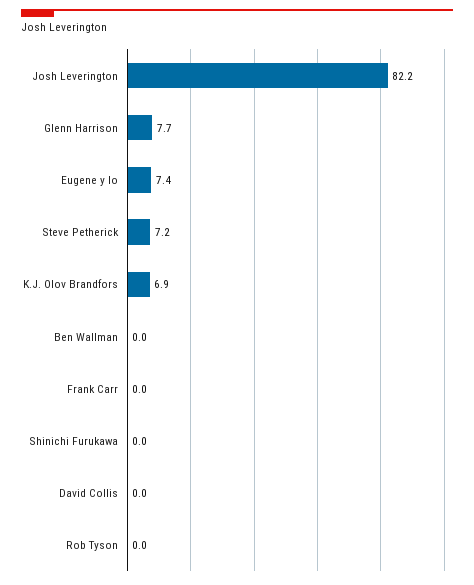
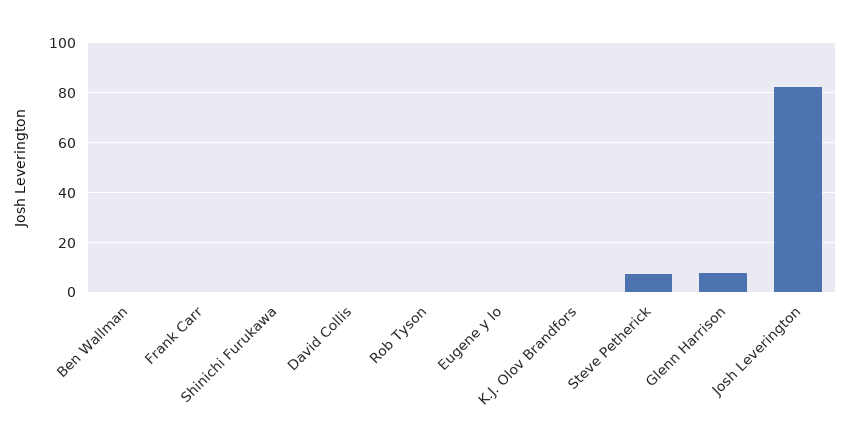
Eugene y lo: 7.4 -> 0
K.J. Olov Brandfors: 6.9 -> 0

